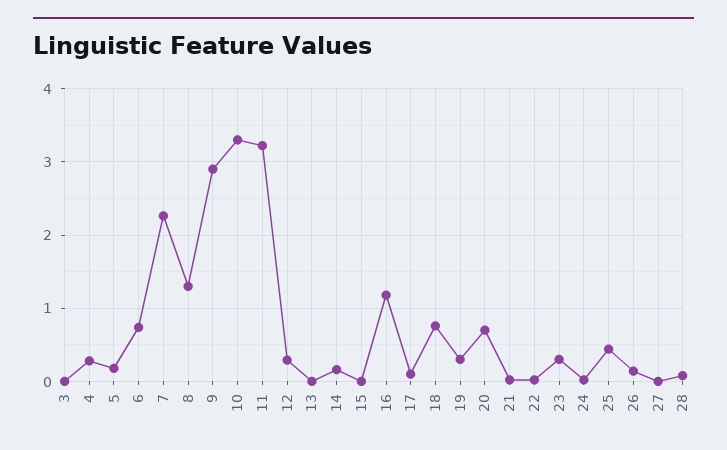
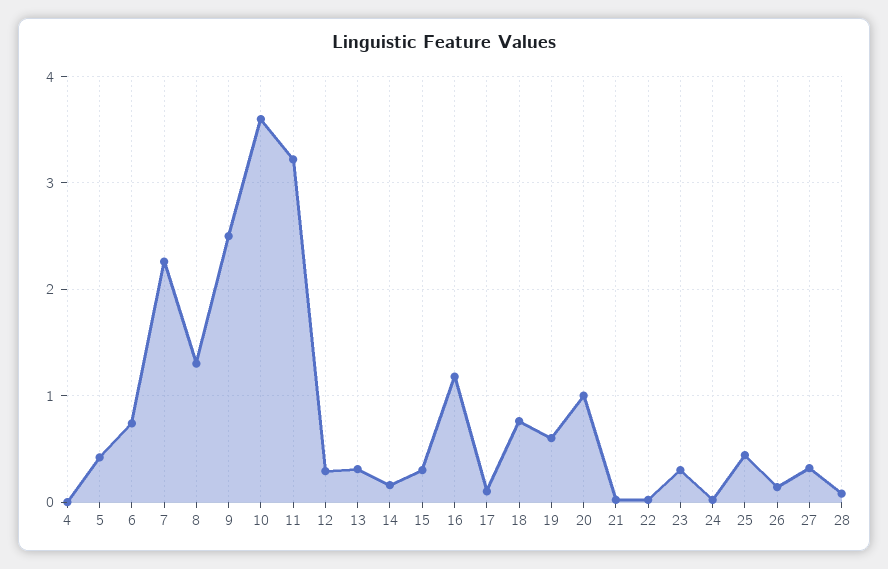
3: 0 -> none
4: 0.3 -> 0
5: 0.2 -> 0.4
9: 2.9 -> 2.5
10: 3.3 -> 3.6
13: 0 -> 0.3
15: 0 -> 0.3
19: 0.3 -> 0.6
20: 0.7 -> 1
27: 0 -> 0.3

